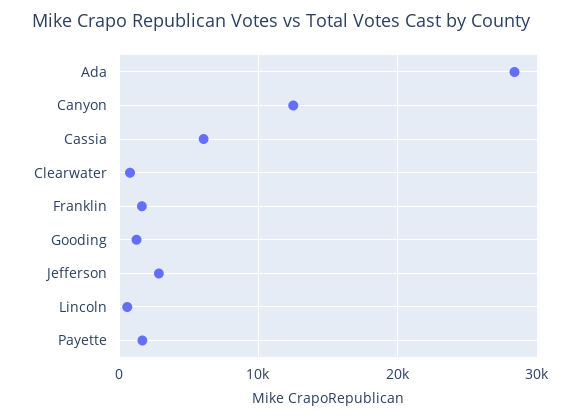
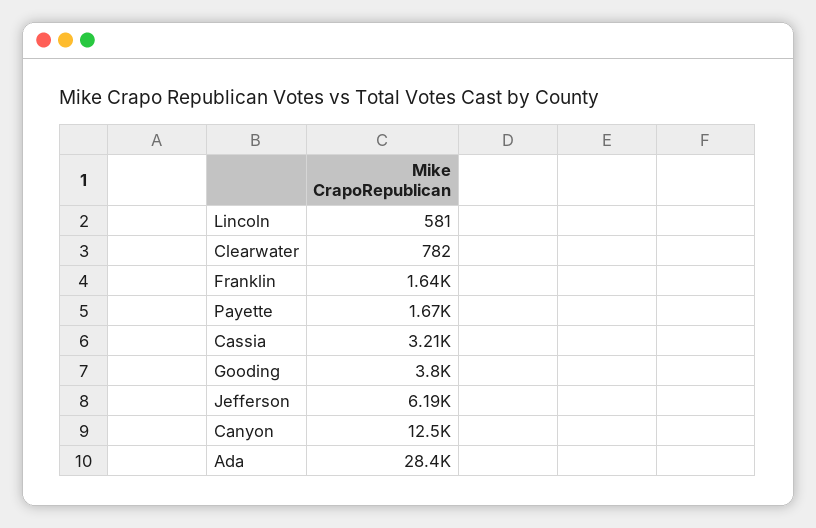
Cassia: 6000 -> 3210
Gooding: 1000 -> 3800
Jefferson: 3000 -> 6190

